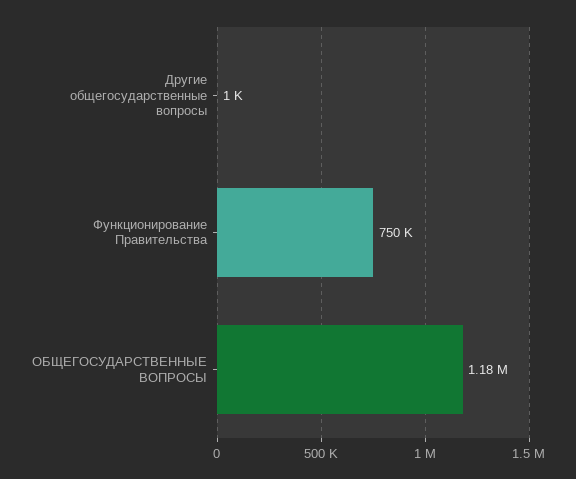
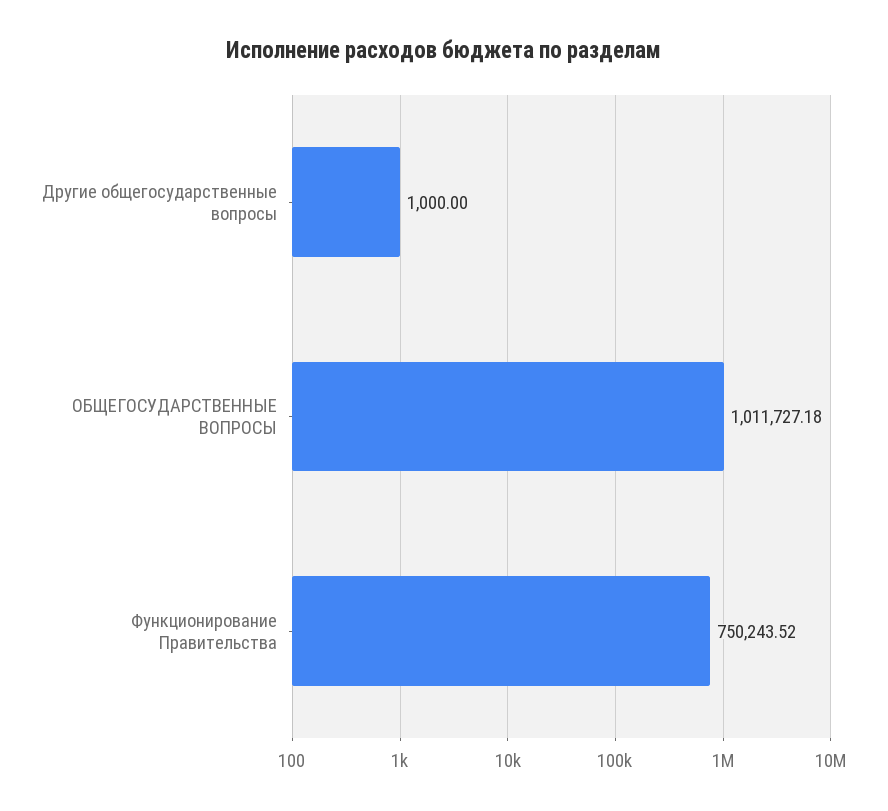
ОБЩЕГОСУДАРСТВЕННЫЕ ВОПРОСЫ: 1180000 -> 1011727.18

